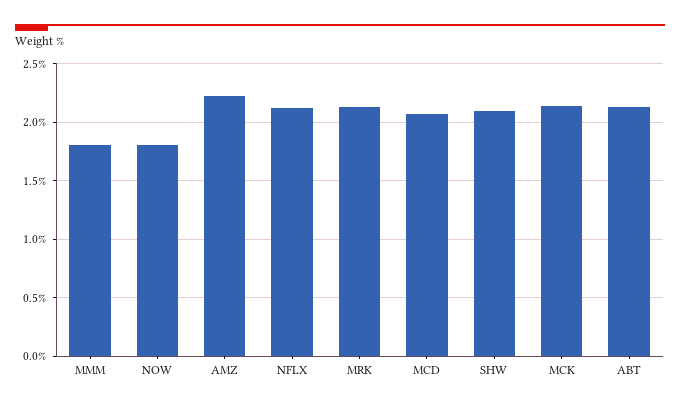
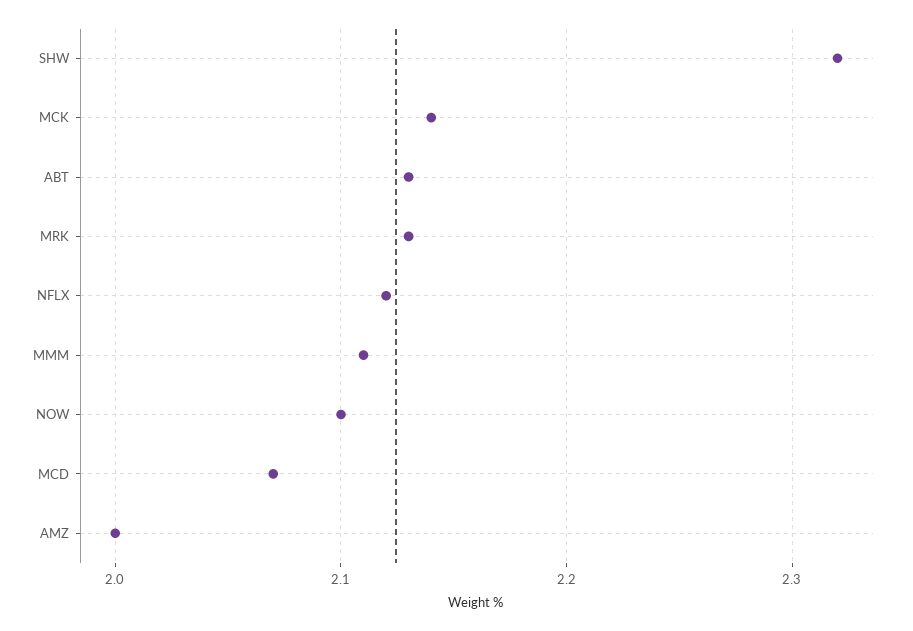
MMM: 1.8 -> 2.11
NOW: 1.8 -> 2.1
AMZ: 2.2 -> 2
SHW: 2.1 -> 2.32

